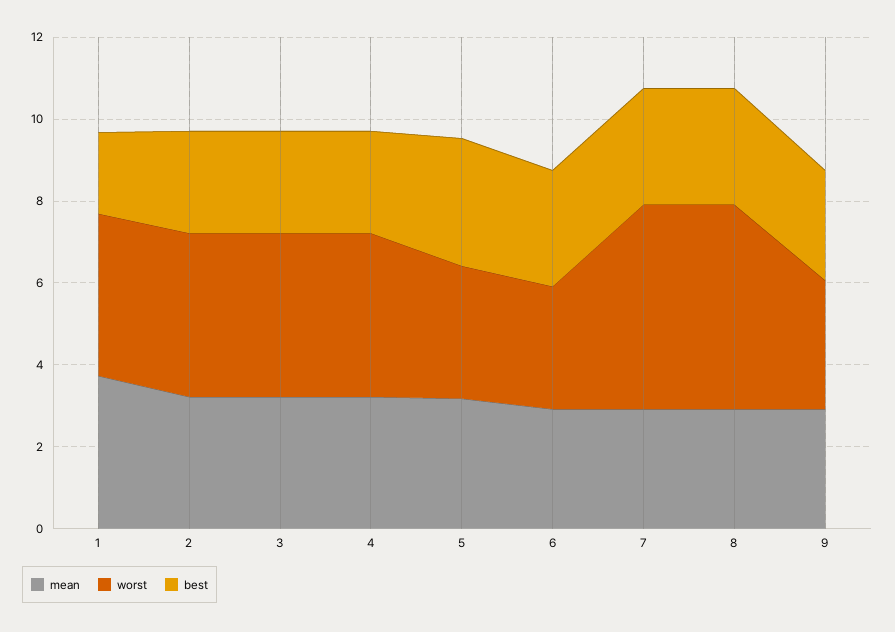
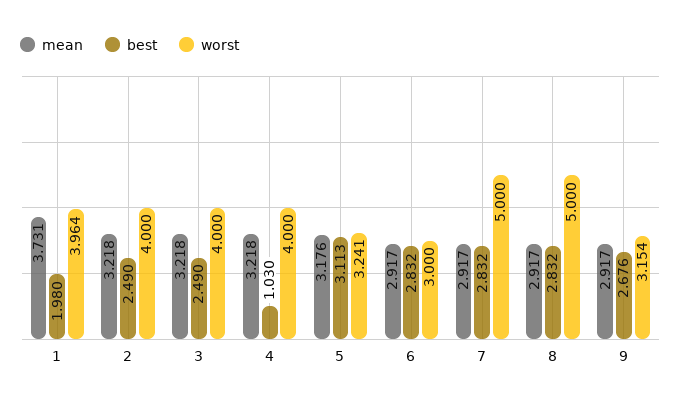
best, 4: 2.5 -> 1.03

